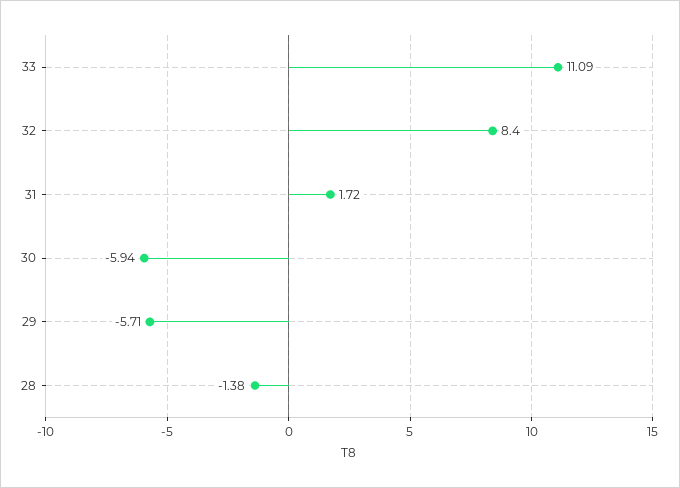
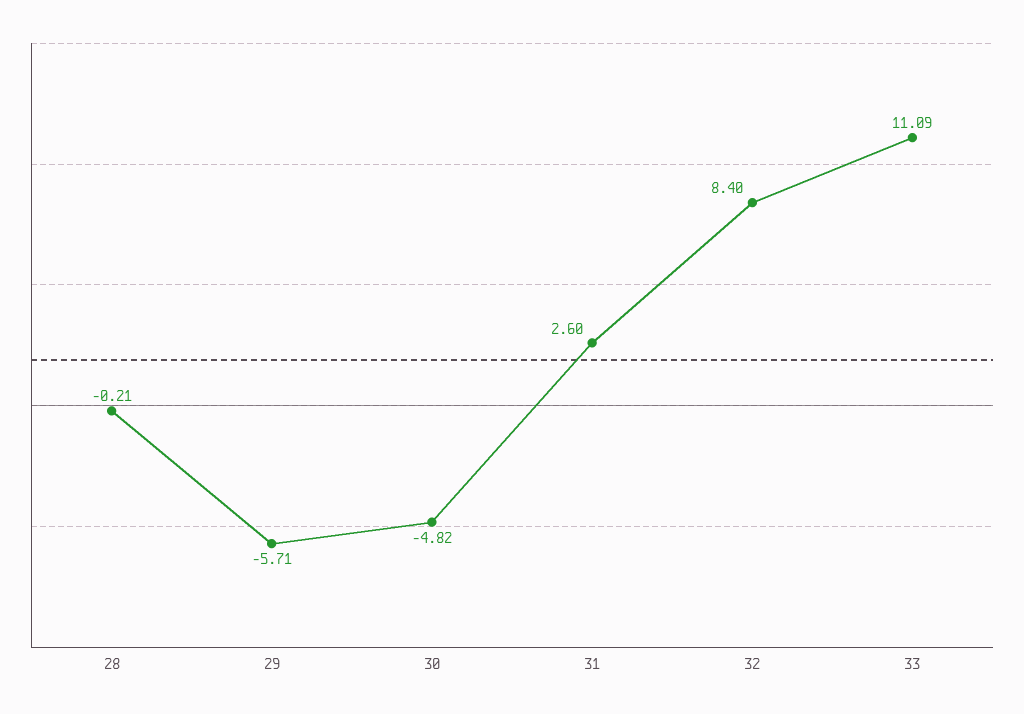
31: 1.72 -> 2.6
30: -5.94 -> -4.82
28: -1.38 -> -0.21

